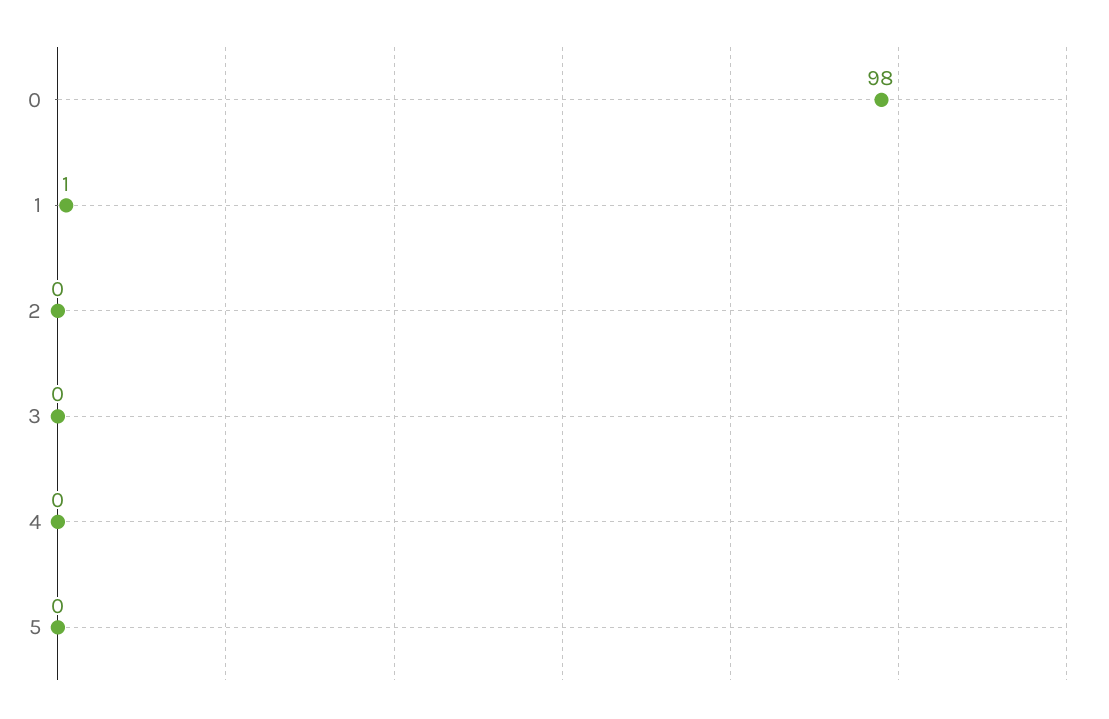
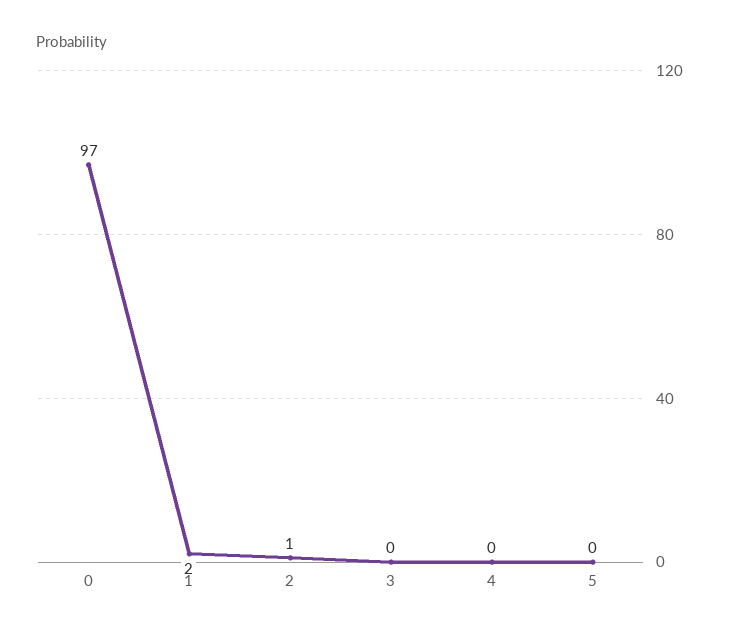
0: 98 -> 97
1: 1 -> 2
2: 0 -> 1

